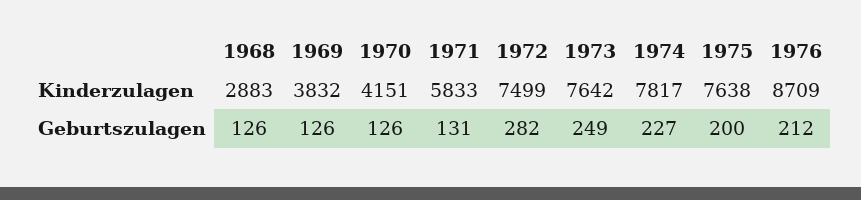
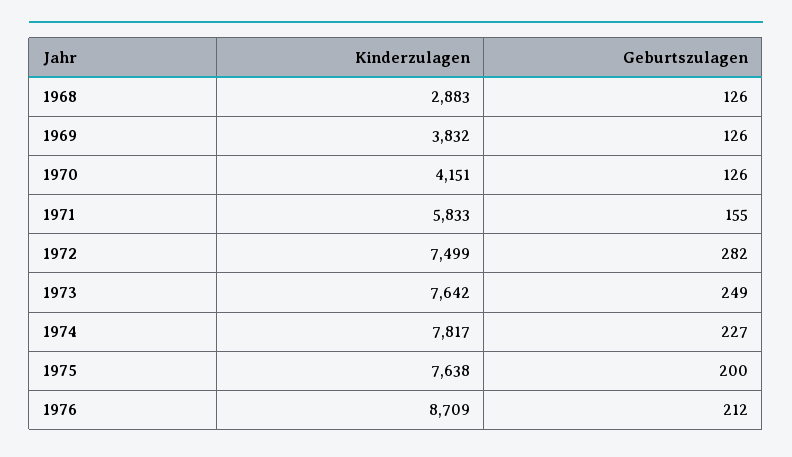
1971, Geburtszulagen: 131 -> 155

